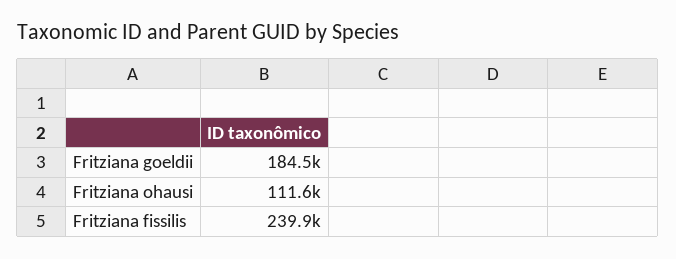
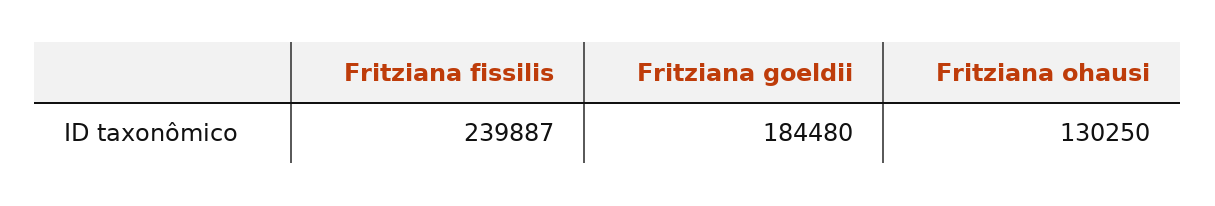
Fritziana ohausi: 111600 -> 130250

